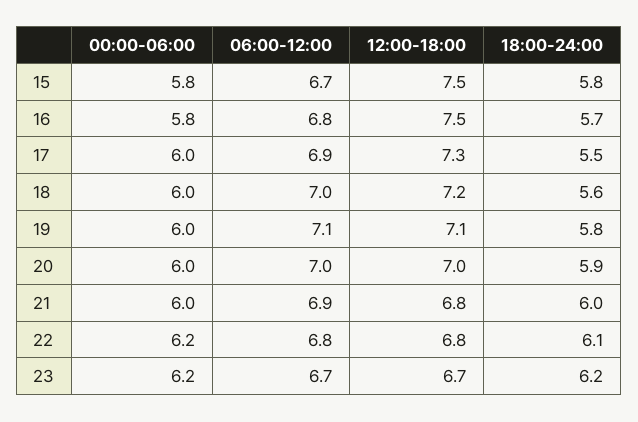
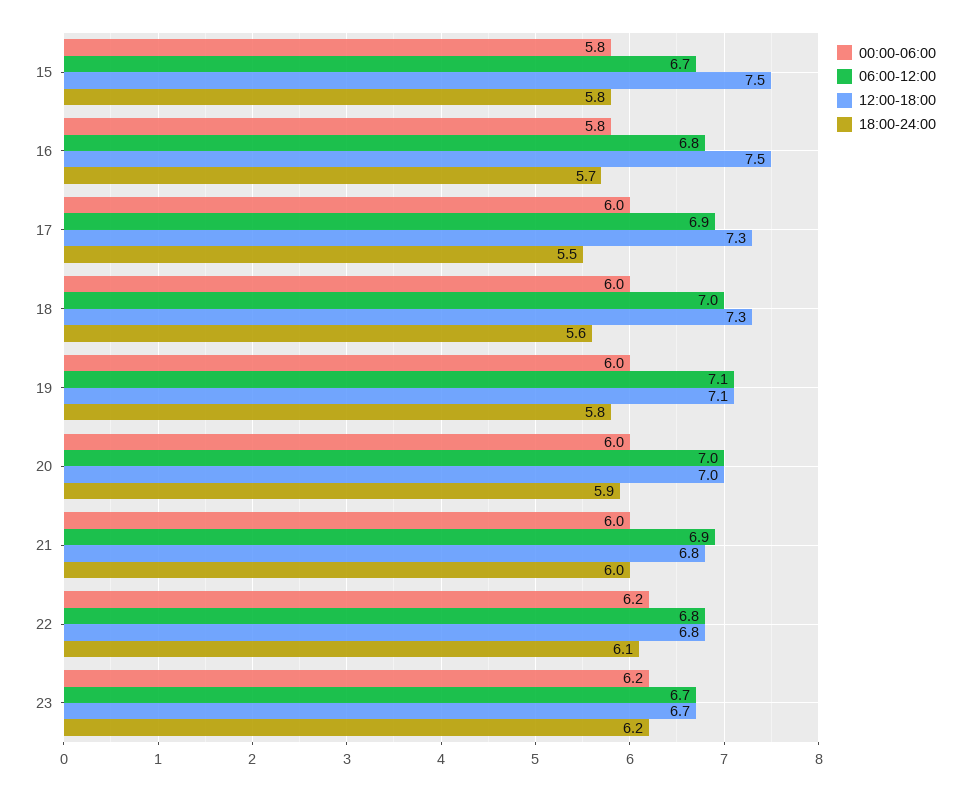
12:00-18:00, 18: 7.2 -> 7.3

